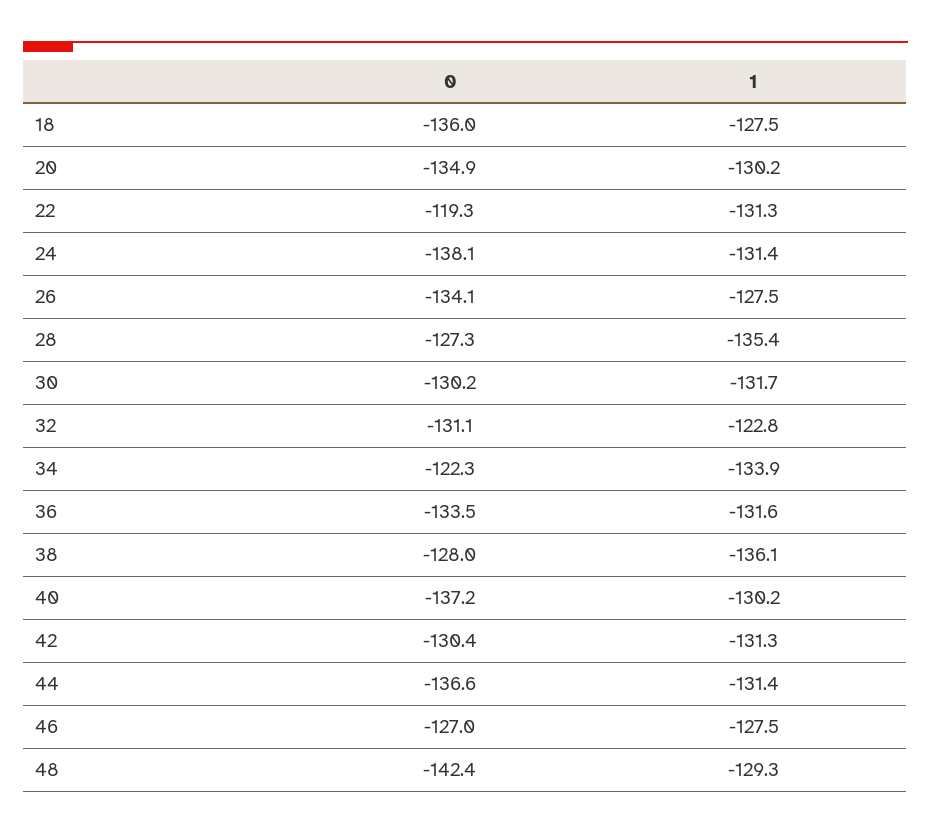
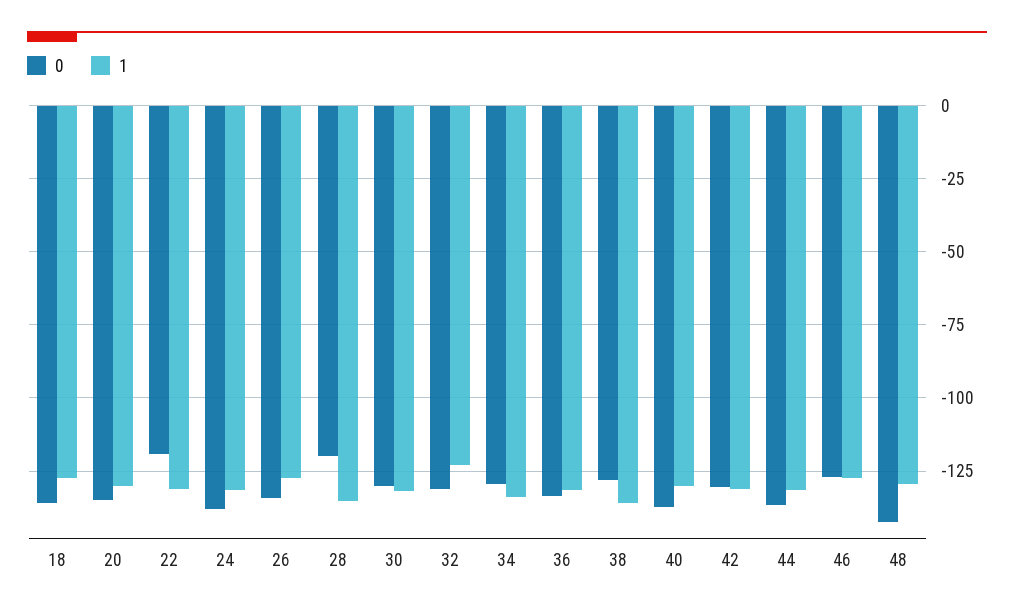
0, 28: -127.3 -> -120
0, 34: -122.3 -> -130

